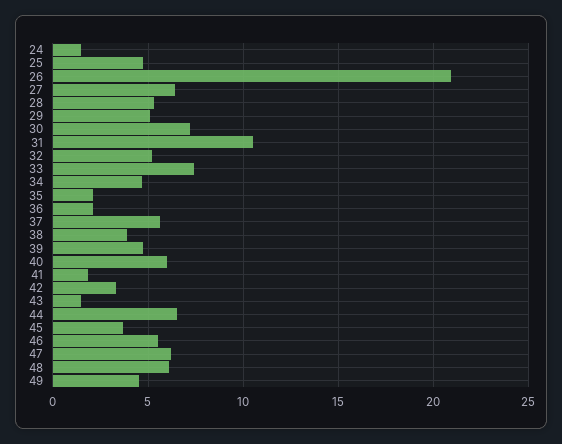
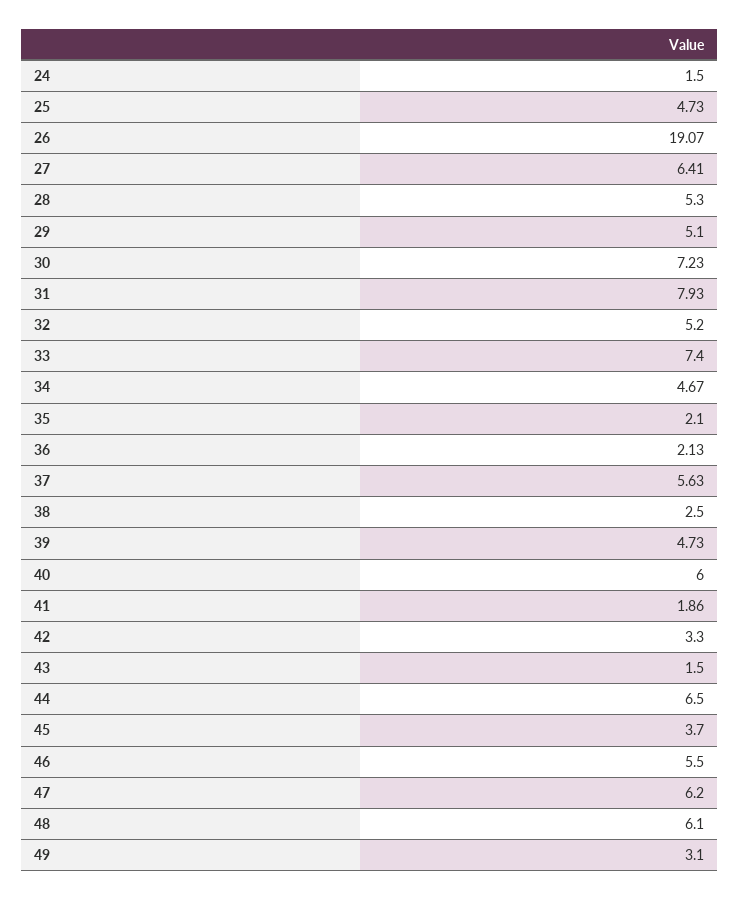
26: 21 -> 19.07
31: 10.5 -> 7.93
38: 4 -> 2.5
49: 4.5 -> 3.1

